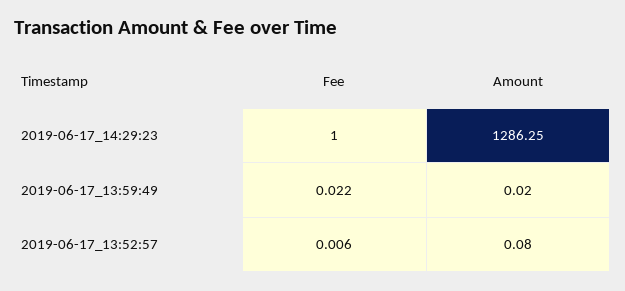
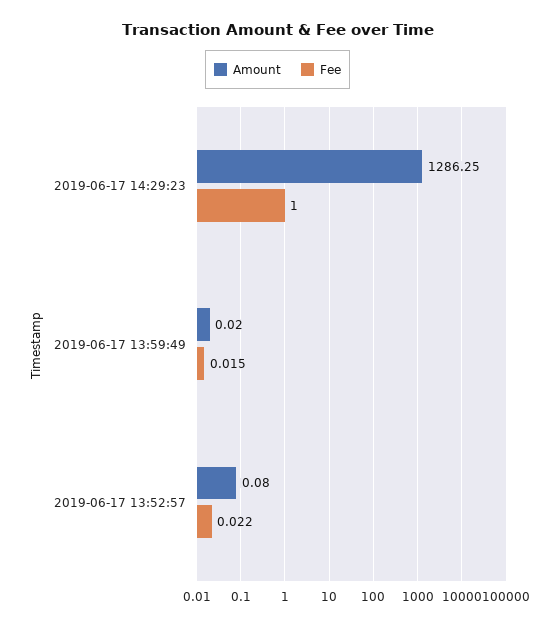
Fee, 2019-06-17_13:59:49: 0.022 -> 0.015
Fee, 2019-06-17_13:52:57: 0.006 -> 0.022

